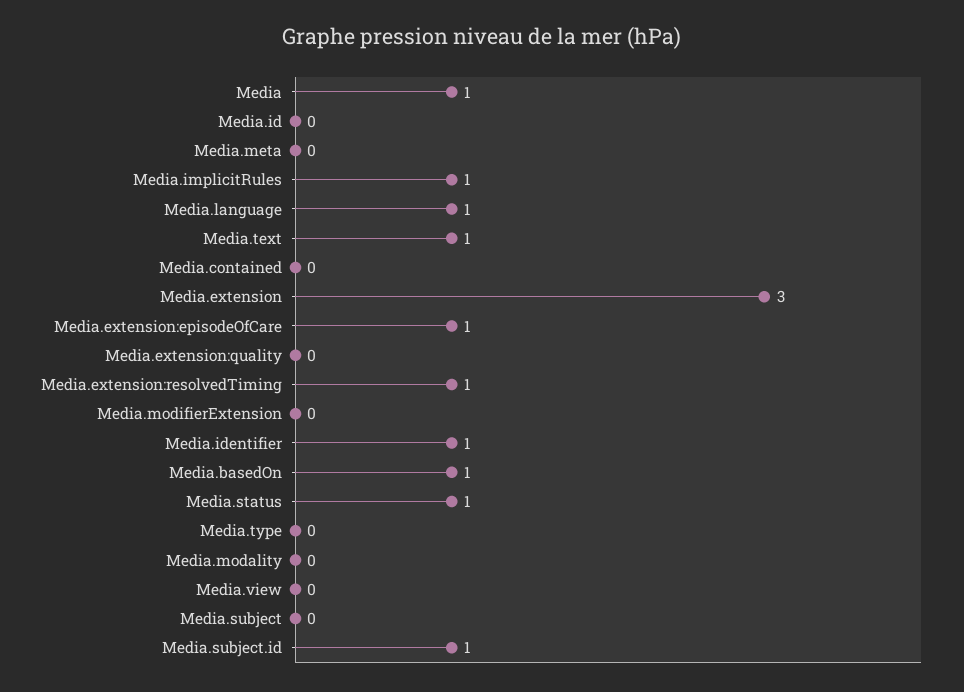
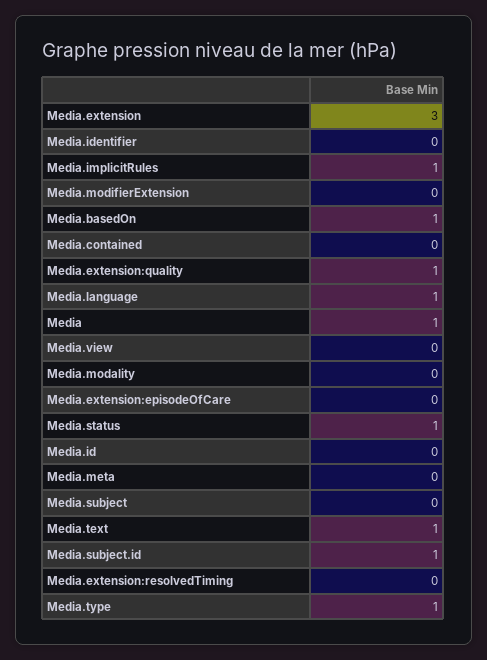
Media.extension:episodeOfCare: 1 -> 0
Media.extension:quality: 0 -> 1
Media.extension:resolvedTiming: 1 -> 0
Media.identifier: 1 -> 0
Media.type: 0 -> 1

